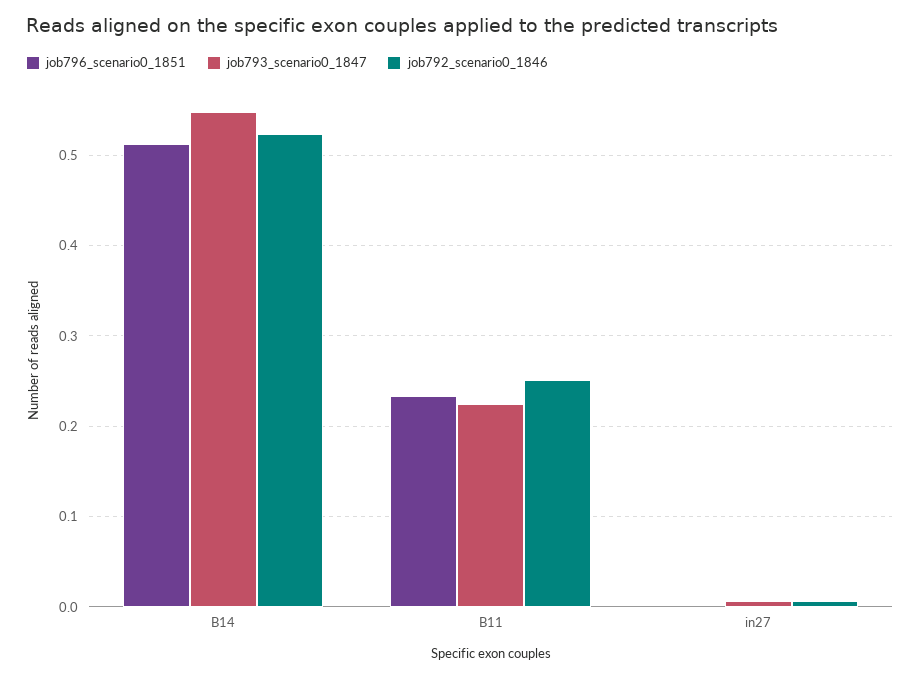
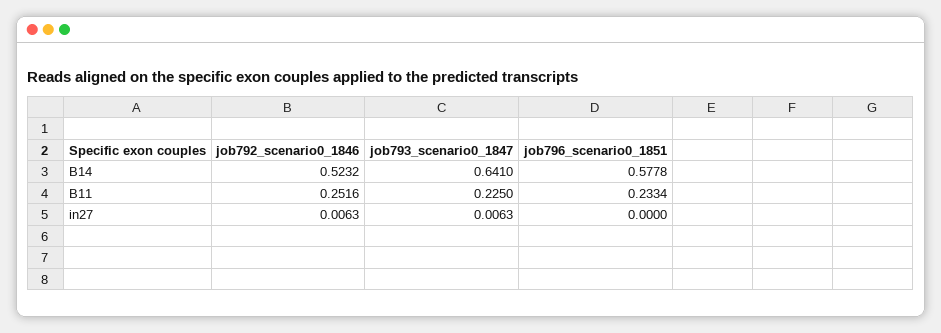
job796_scenario0_1851, B14: 0.51 -> 0.5778
job793_scenario0_1847, B14: 0.55 -> 0.641

